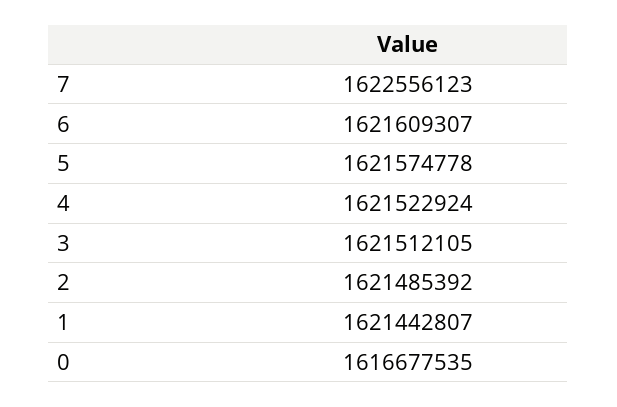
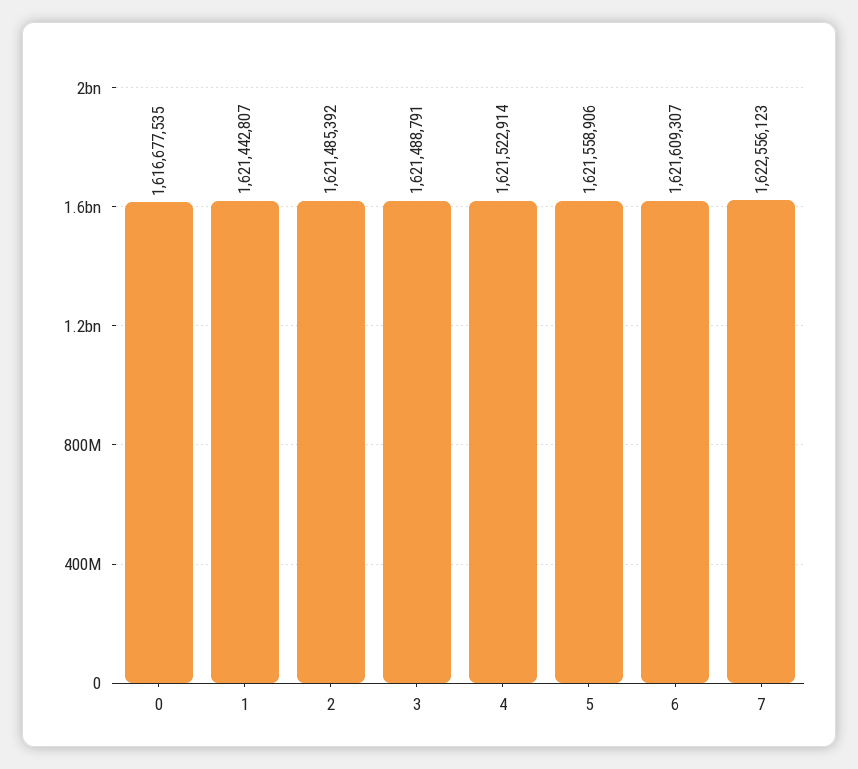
5: 1621574778 -> 1621558906
4: 1621522924 -> 1621522914
3: 1621512105 -> 1621488791

